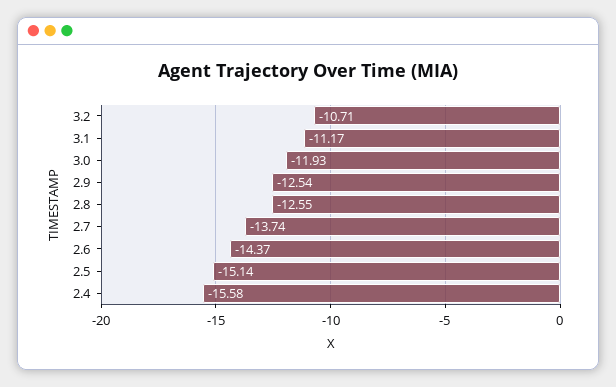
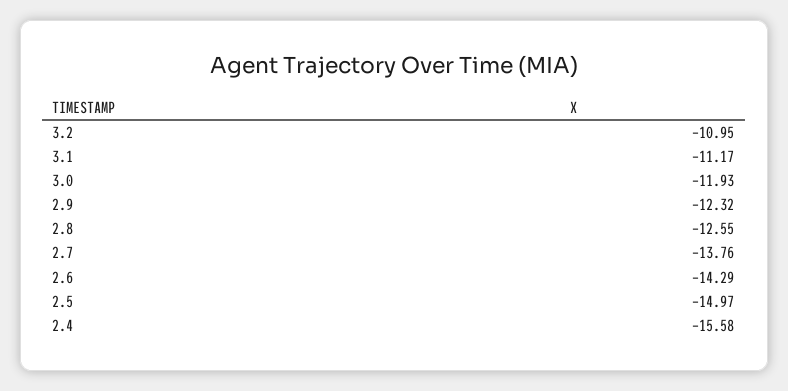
3.2: -10.71 -> -10.95
2.9: -12.54 -> -12.32
2.7: -13.74 -> -13.76
2.6: -14.37 -> -14.29
2.5: -15.14 -> -14.97

